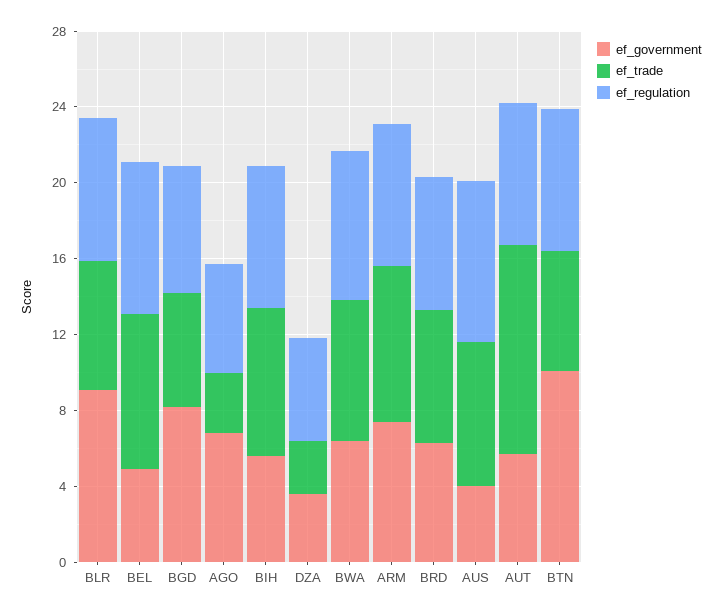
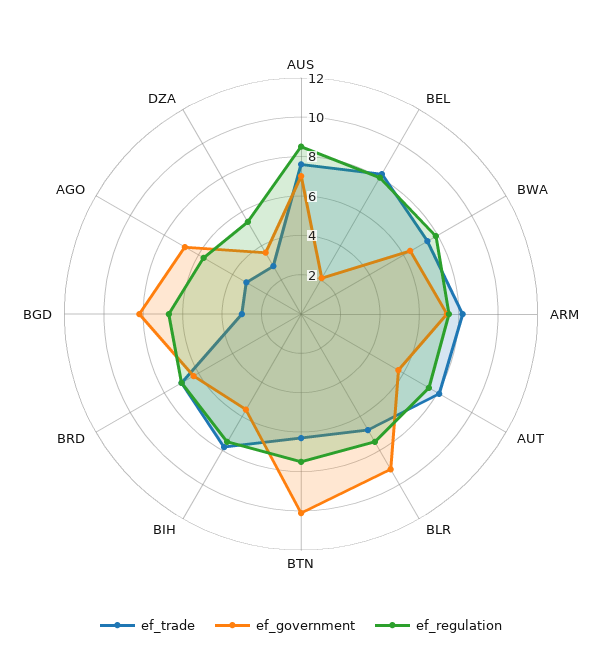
ef_government, BEL: 5 -> 2
ef_trade, BGD: 6 -> 3
ef_government, AUS: 4 -> 7
ef_trade, AUT: 11 -> 8

